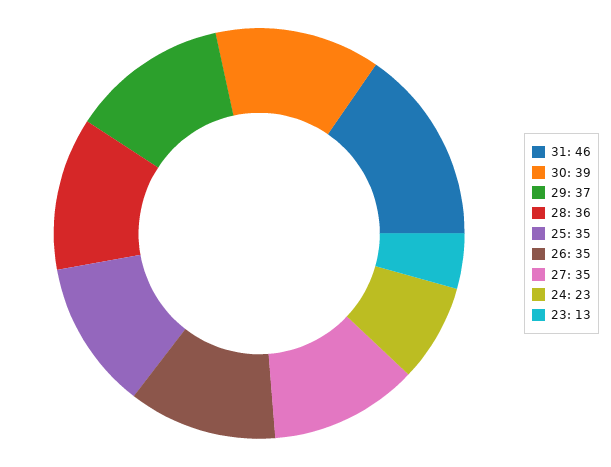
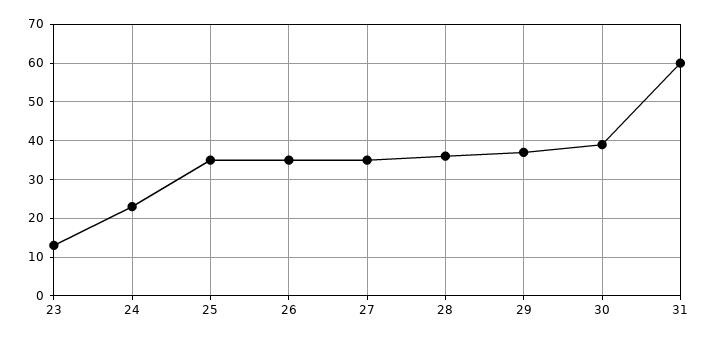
31: 46 -> 60

